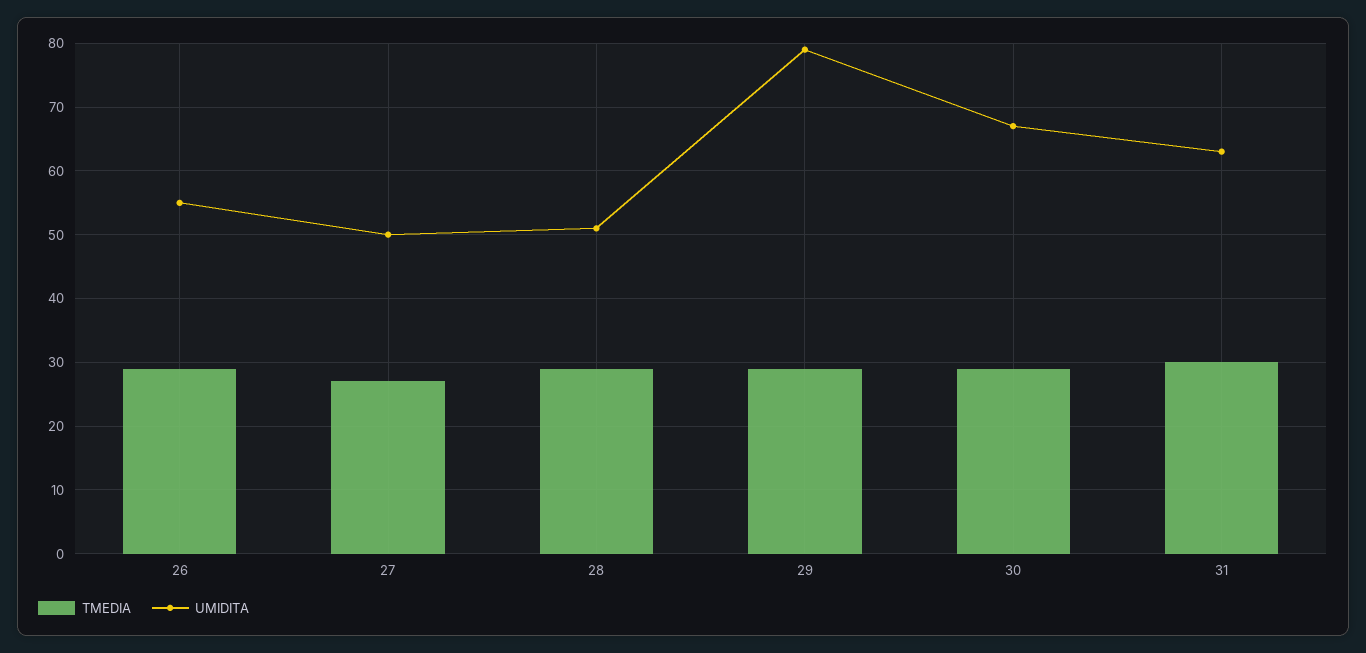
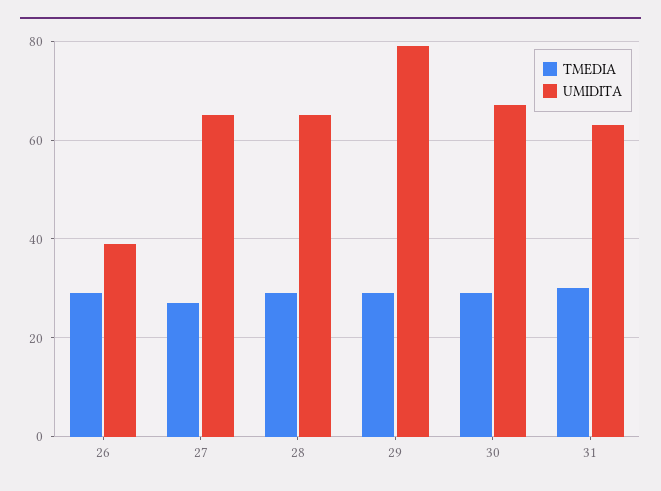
UMIDITA, 26: 55 -> 40
UMIDITA, 27: 50 -> 65
UMIDITA, 28: 51 -> 65

